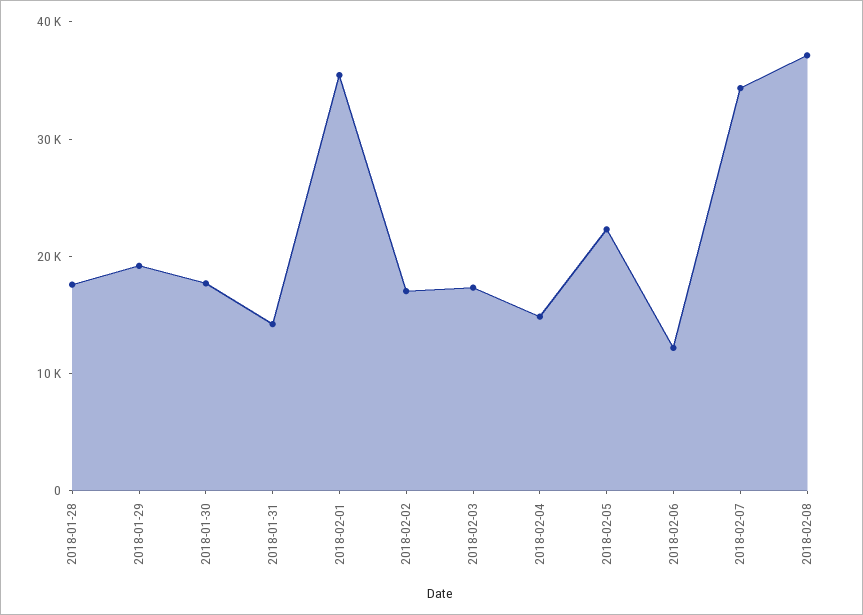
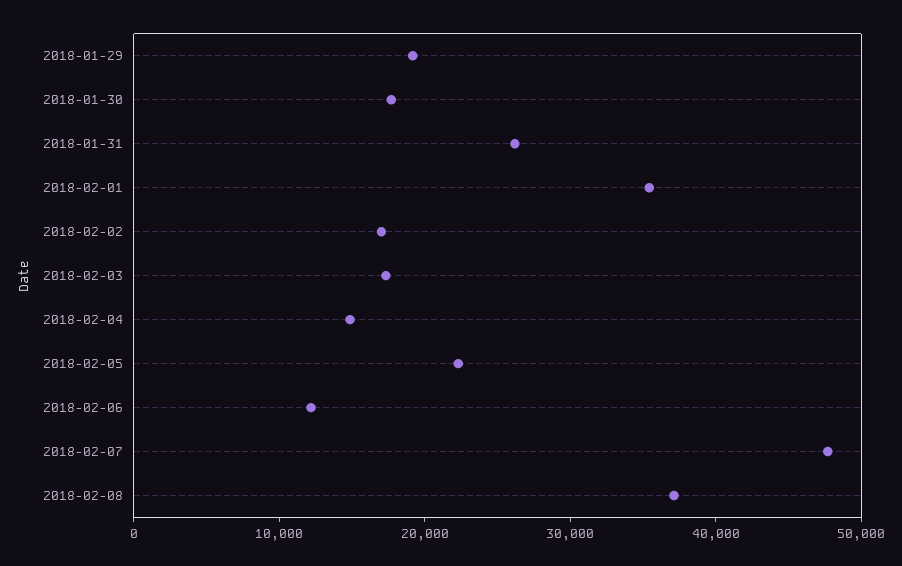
2018-01-28: 18000 -> none
2018-01-31: 14000 -> 26000
2018-02-07: 34000 -> 48000

